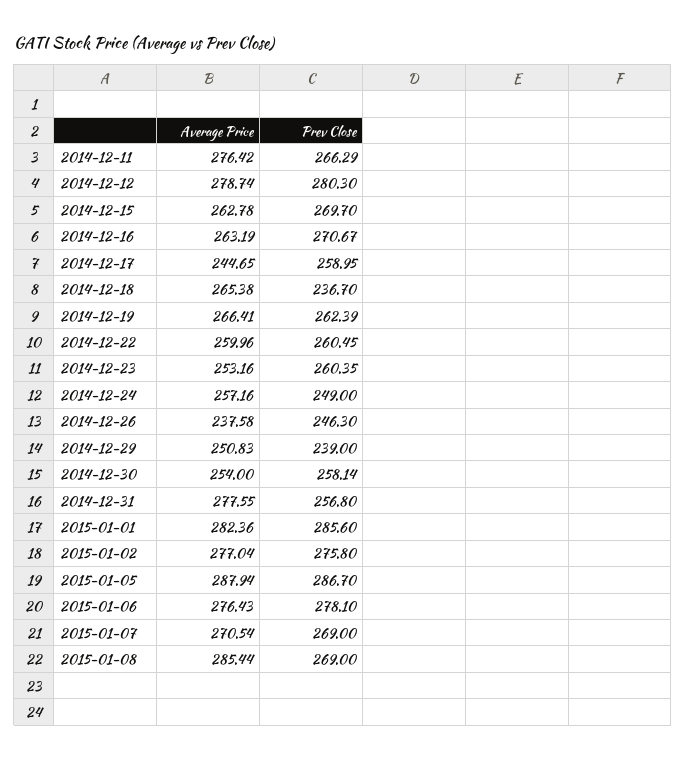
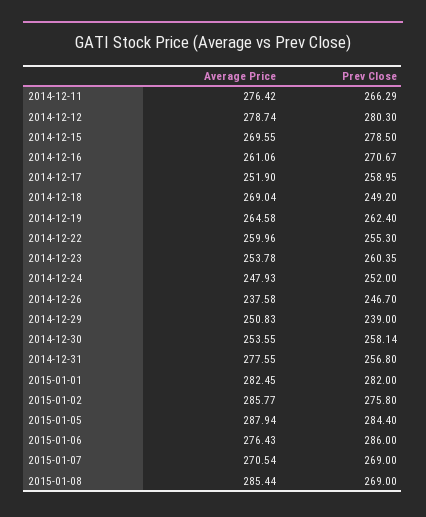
Average Price, 2014-12-15: 262.78 -> 269.55
Prev Close, 2014-12-15: 269.7 -> 278.5
Average Price, 2014-12-16: 263.19 -> 261.06
Average Price, 2014-12-17: 244.65 -> 251.9
Average Price, 2014-12-18: 265.38 -> 269.04
Prev Close, 2014-12-18: 236.7 -> 249.2
Average Price, 2014-12-19: 266.41 -> 264.58
Prev Close, 2014-12-19: 262.39 -> 262.4
Prev Close, 2014-12-22: 260.45 -> 255.3
Average Price, 2014-12-23: 253.16 -> 253.78
Average Price, 2014-12-24: 257.16 -> 247.93
Prev Close, 2014-12-24: 249 -> 252
Prev Close, 2014-12-26: 246.3 -> 246.7
Average Price, 2014-12-30: 254 -> 253.55
Average Price, 2015-01-01: 282.36 -> 282.45
Prev Close, 2015-01-01: 285.6 -> 282
Average Price, 2015-01-02: 277.04 -> 285.77
Prev Close, 2015-01-05: 286.7 -> 284.4
Prev Close, 2015-01-06: 278.1 -> 286

